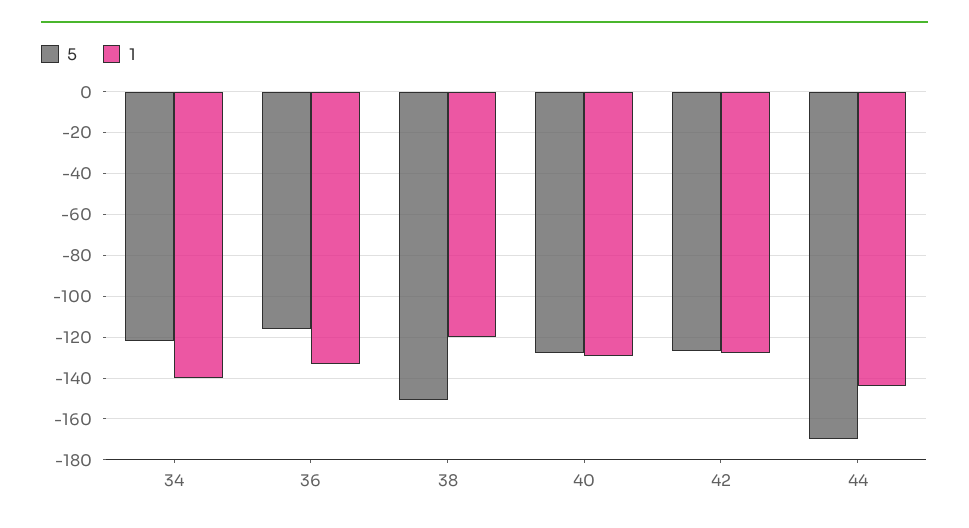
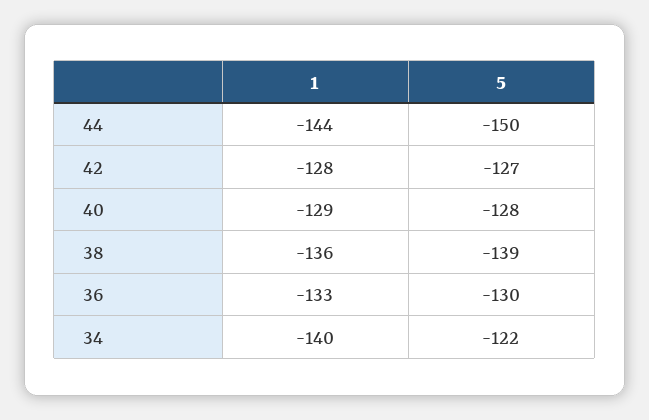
5, 36: -115 -> -130
5, 38: -150 -> -139
1, 38: -120 -> -136
5, 44: -170 -> -150

